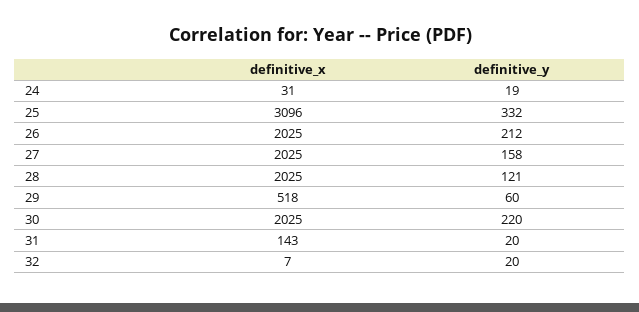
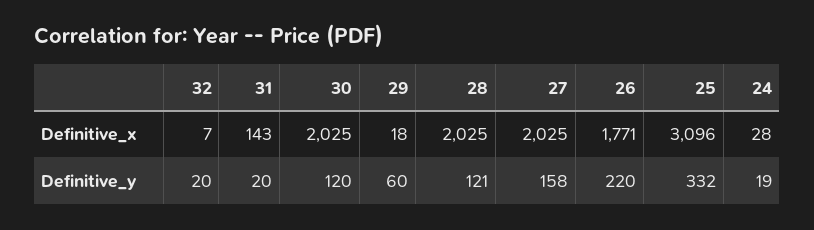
definitive_x, 24: 31 -> 28
definitive_x, 26: 2025 -> 1771
definitive_y, 26: 212 -> 220
definitive_x, 29: 518 -> 18
definitive_y, 30: 220 -> 120

